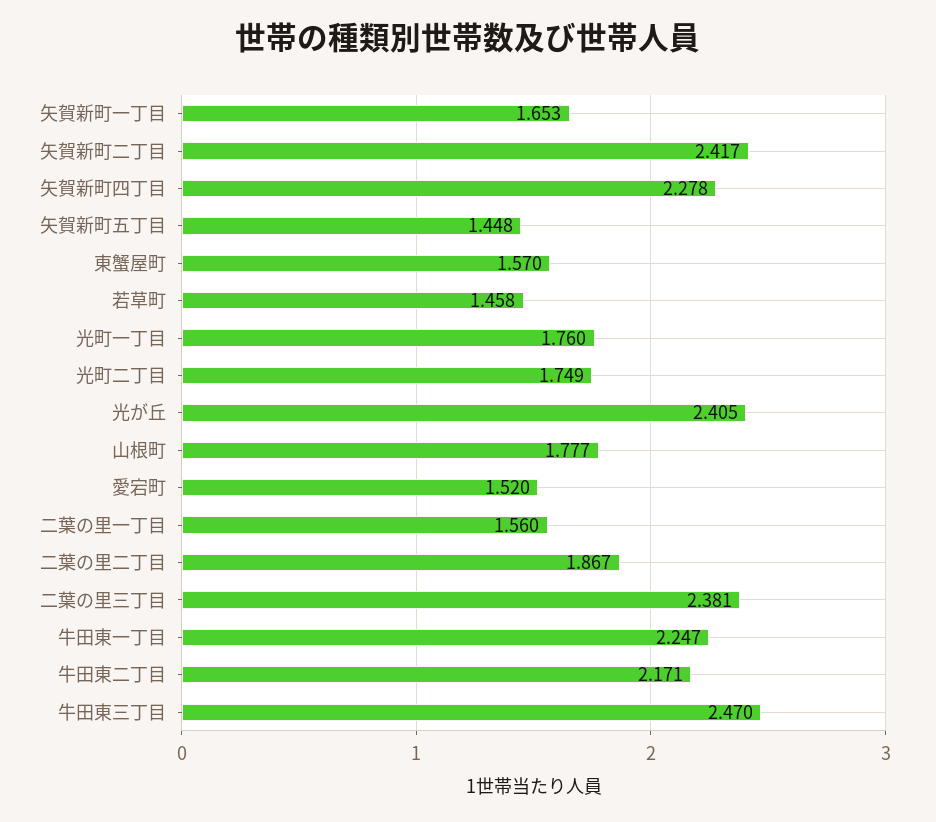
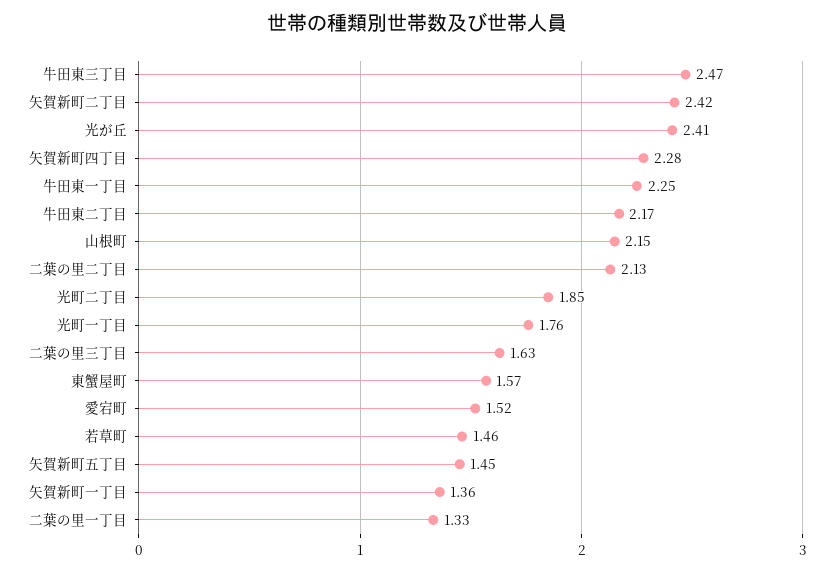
矢賀新町一丁目: 1.653 -> 1.36
光町二丁目: 1.749 -> 1.85
山根町: 1.777 -> 2.15
二葉の里一丁目: 1.56 -> 1.33
二葉の里二丁目: 1.867 -> 2.13
二葉の里三丁目: 2.381 -> 1.63

